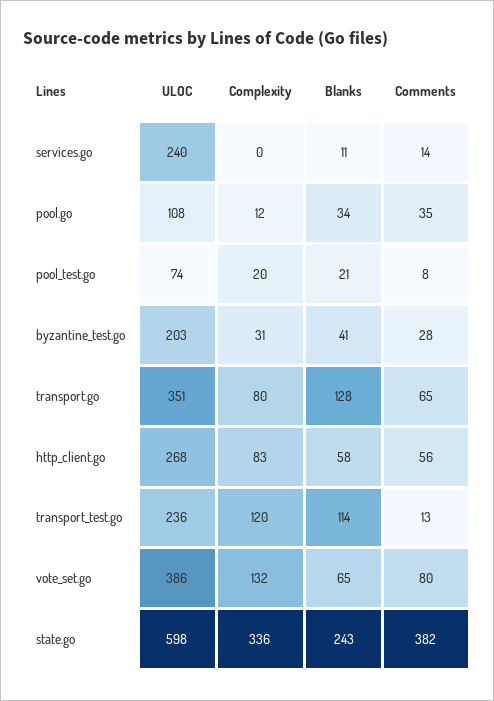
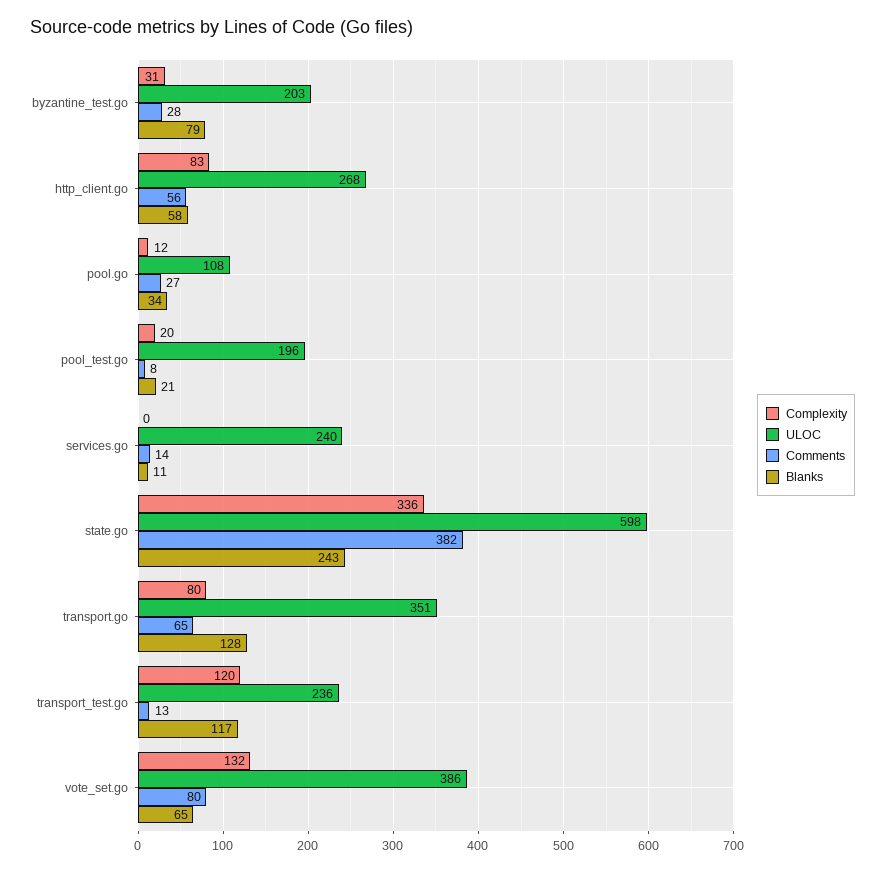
Comments, pool.go: 35 -> 27
ULOC, pool_test.go: 74 -> 196
Blanks, byzantine_test.go: 41 -> 79
Blanks, transport_test.go: 114 -> 117

